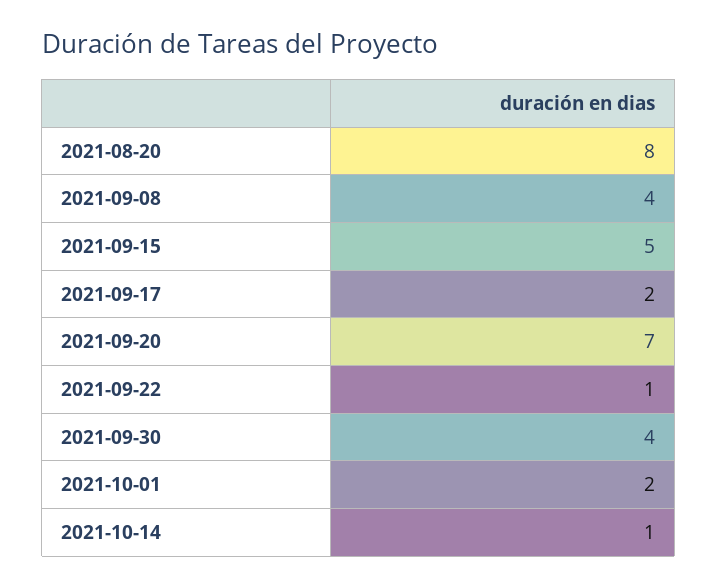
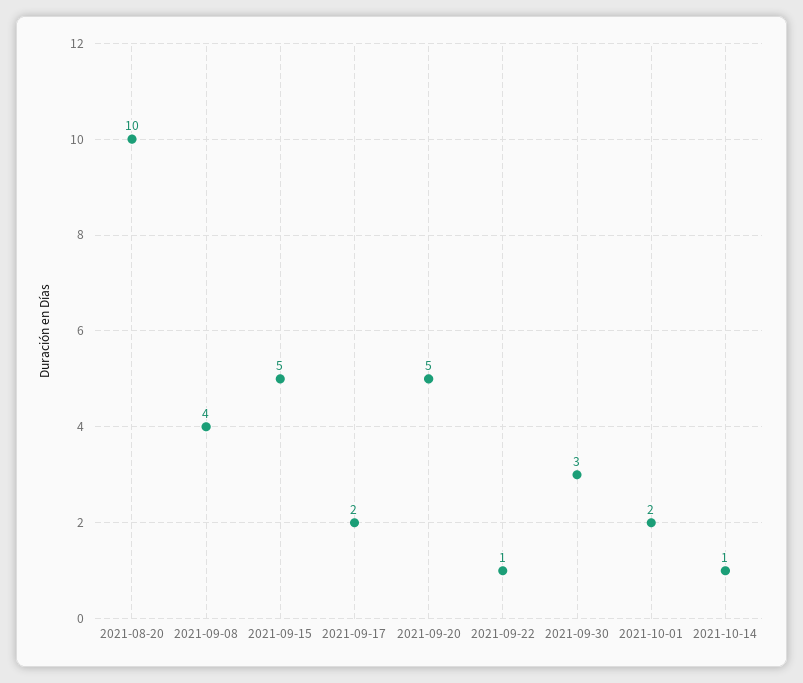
2021-08-20: 8 -> 10
2021-09-20: 7 -> 5
2021-09-30: 4 -> 3

